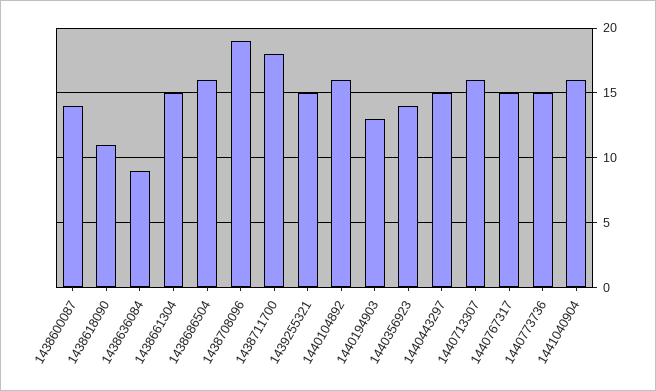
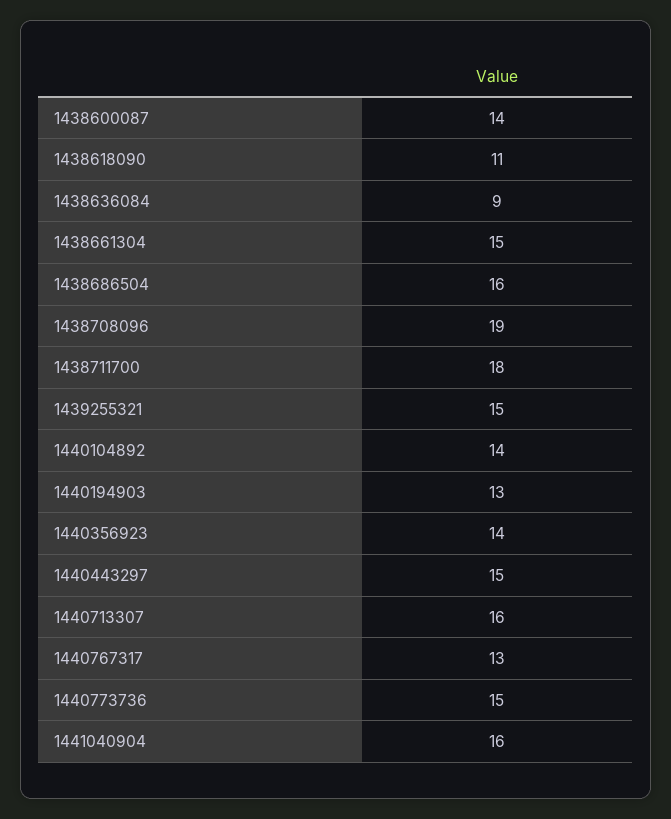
1440104892: 16 -> 14
1440767317: 15 -> 13

